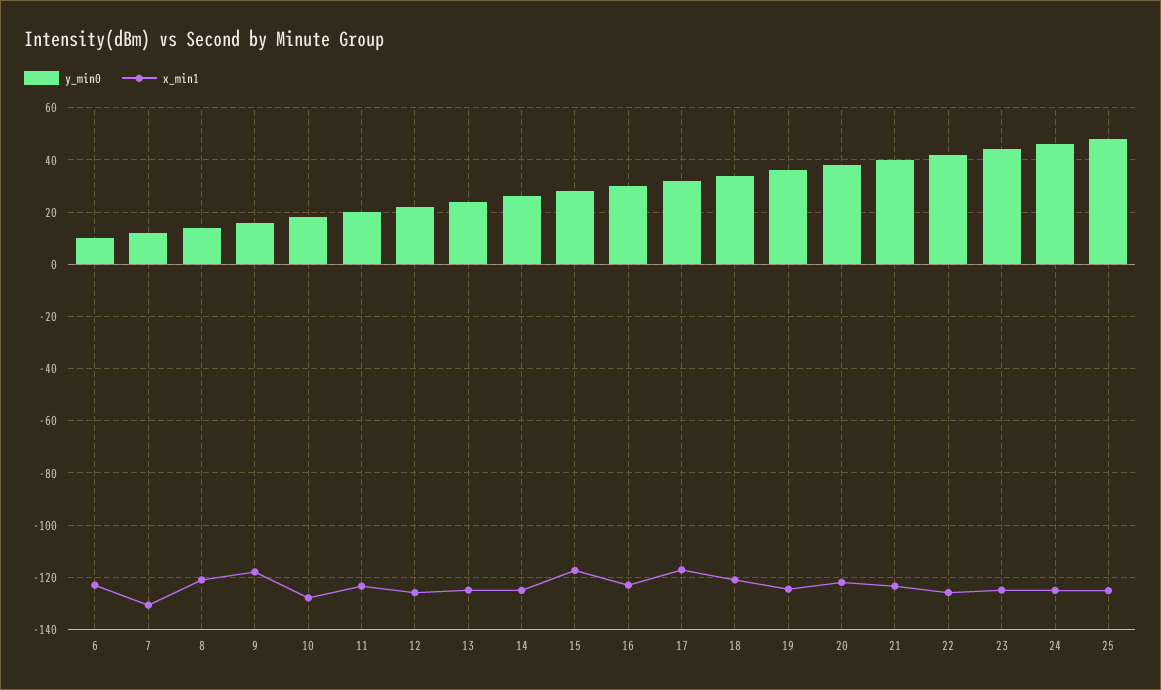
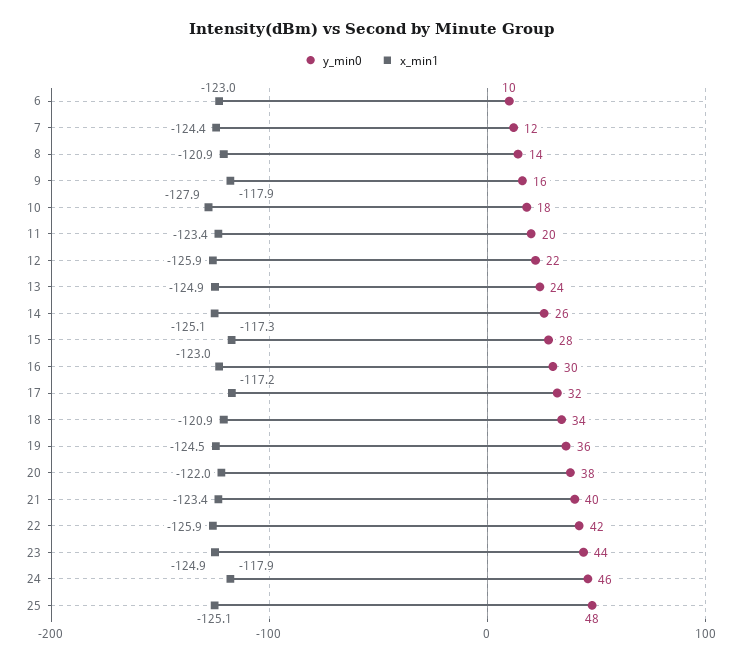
x_min1, 7: -130 -> -124.4
x_min1, 24: -125 -> -117.9

